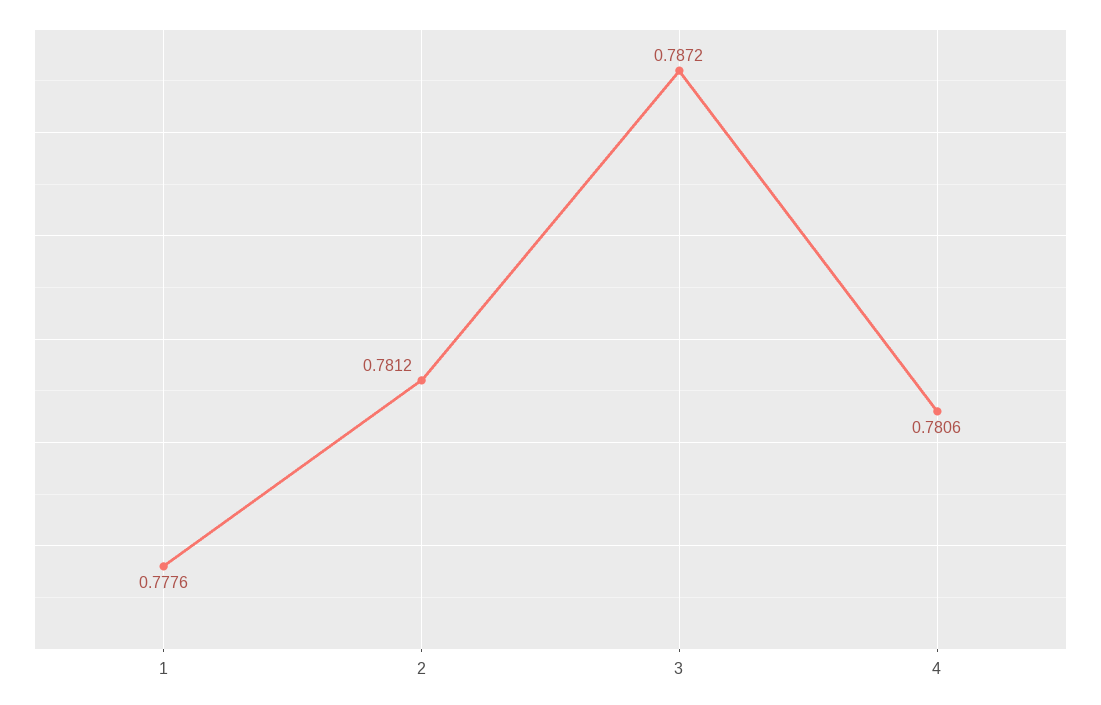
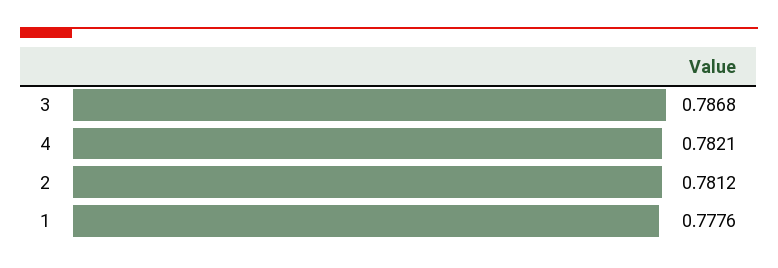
3: 0.7872 -> 0.7868
4: 0.7806 -> 0.7821

